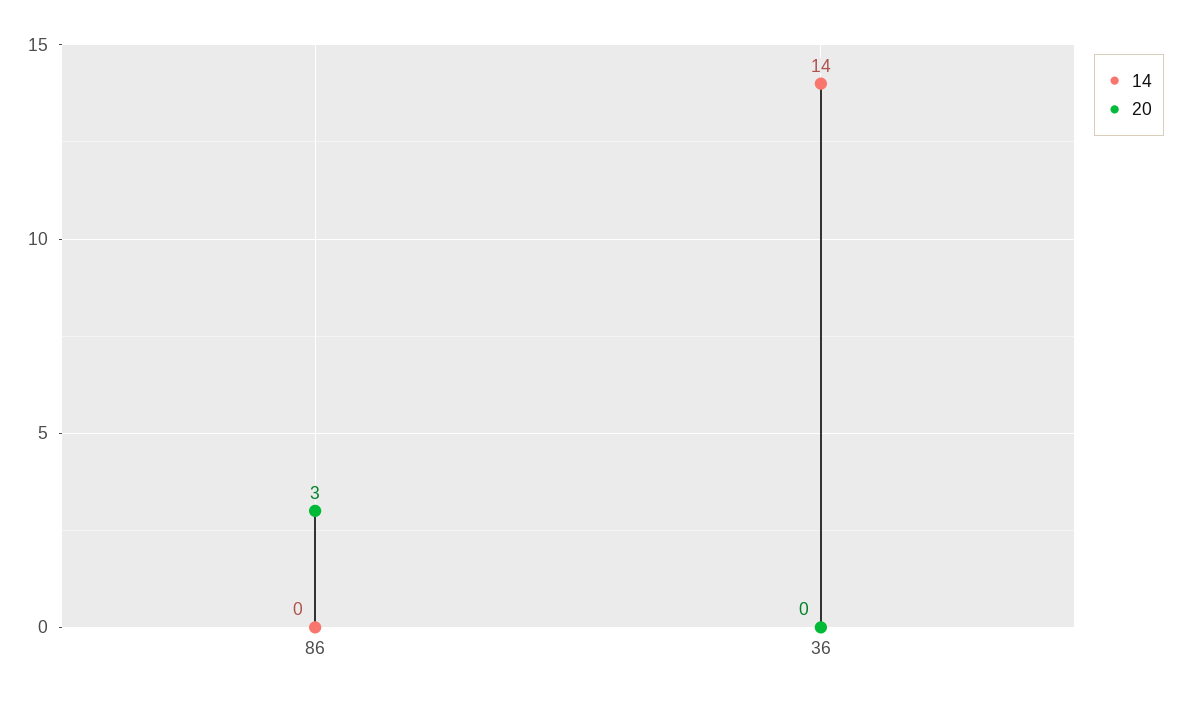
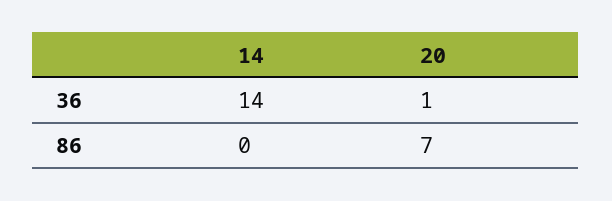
20, 86: 3 -> 7
20, 36: 0 -> 1

